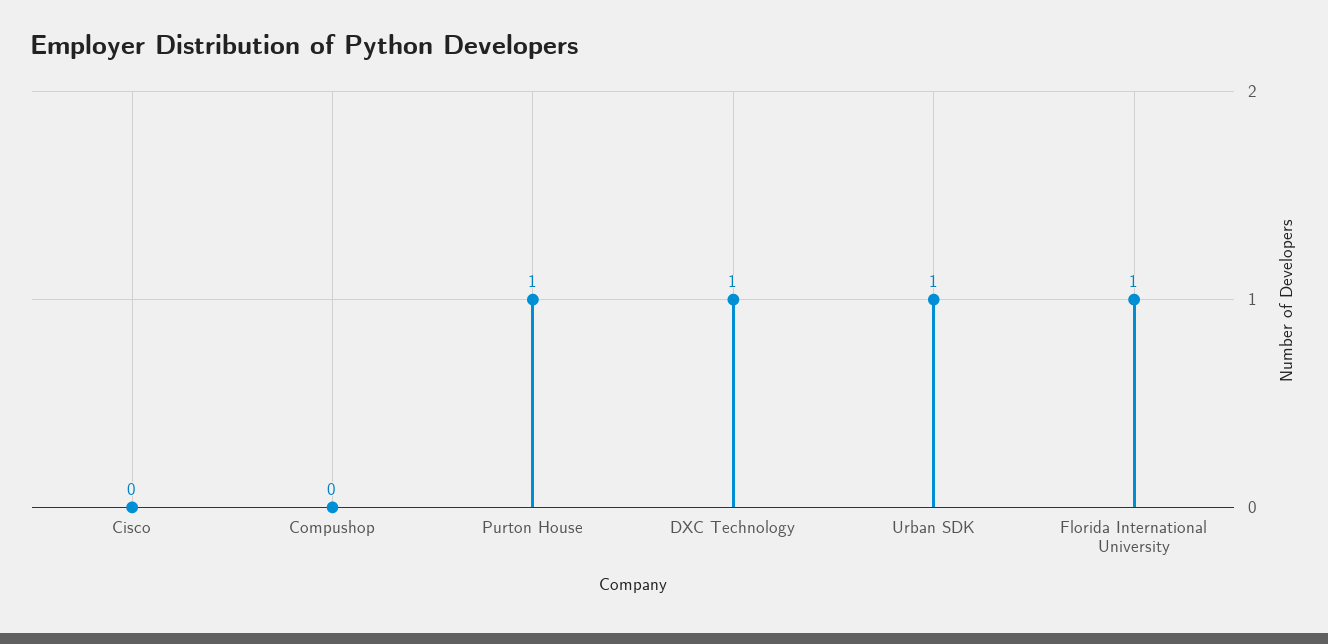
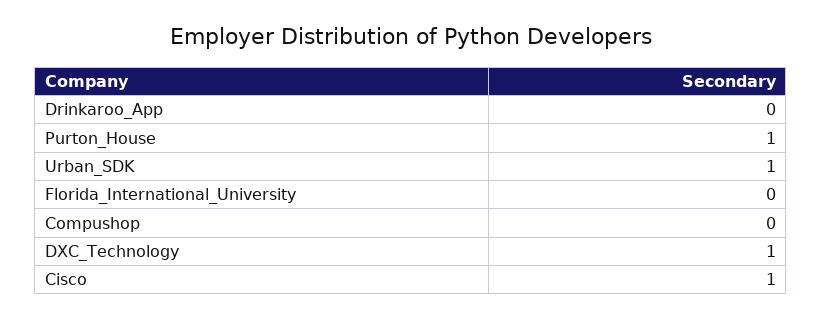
Cisco: 0 -> 1
Florida International University: 1 -> 0
Drinkaroo_App: none -> 0

